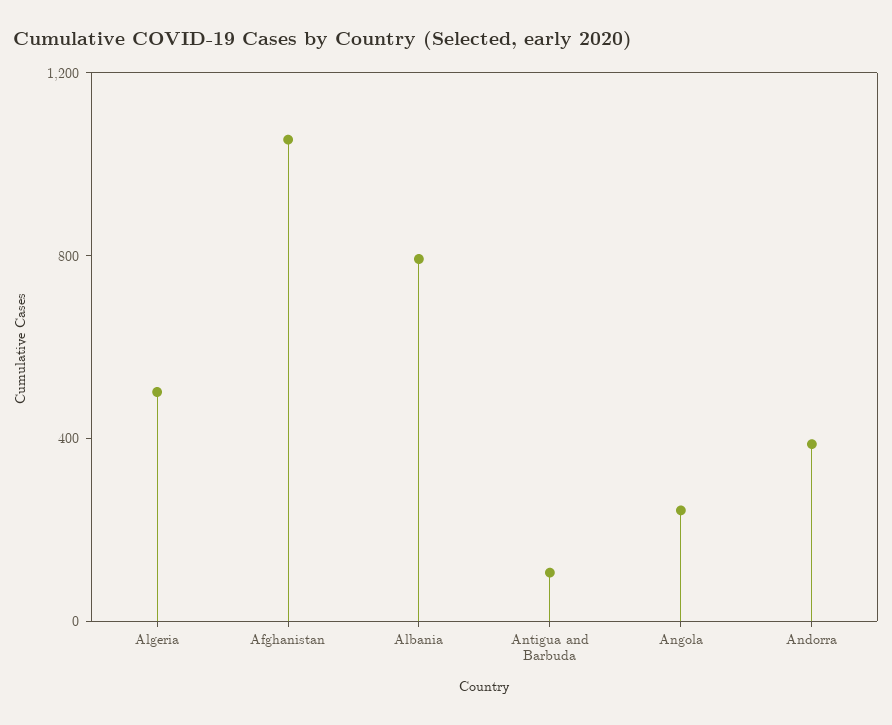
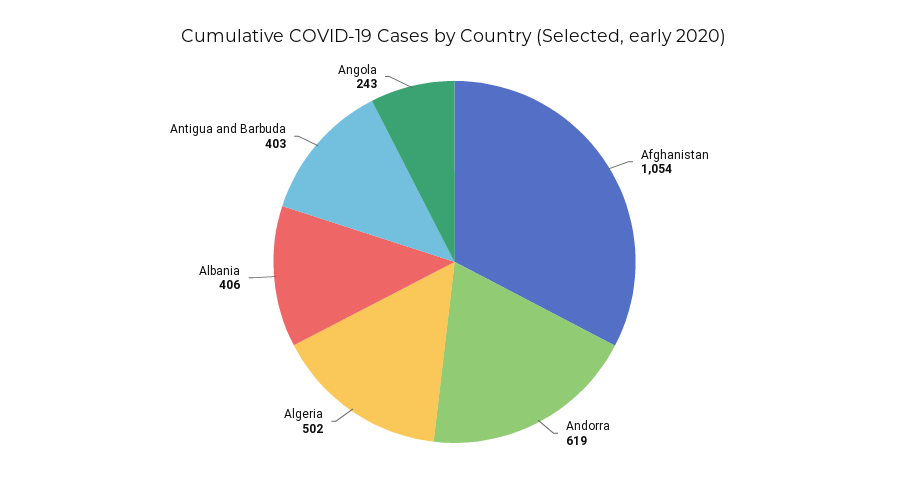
Albania: 800 -> 406
Antigua and Barbuda: 100 -> 403
Andorra: 400 -> 619

